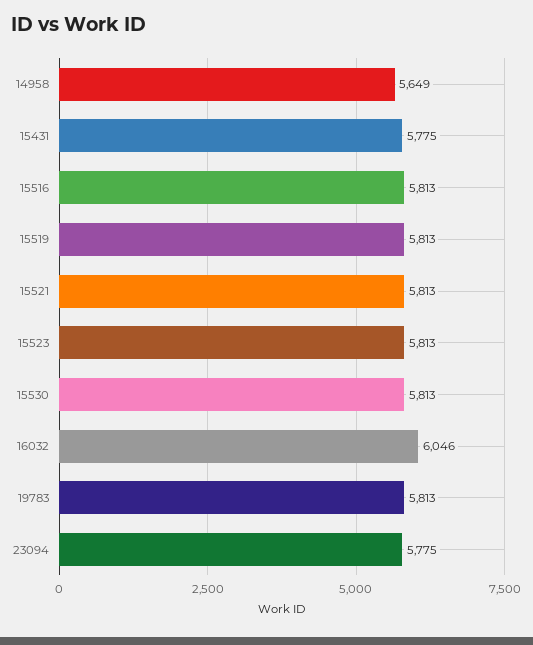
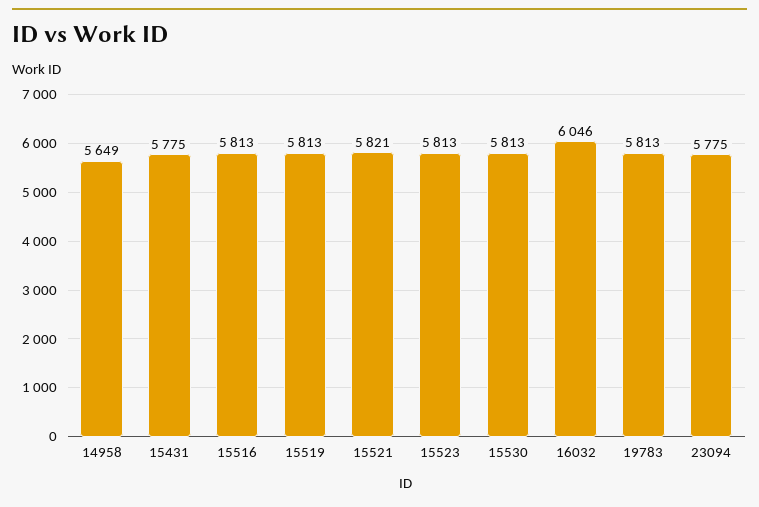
15521: 5813 -> 5821

